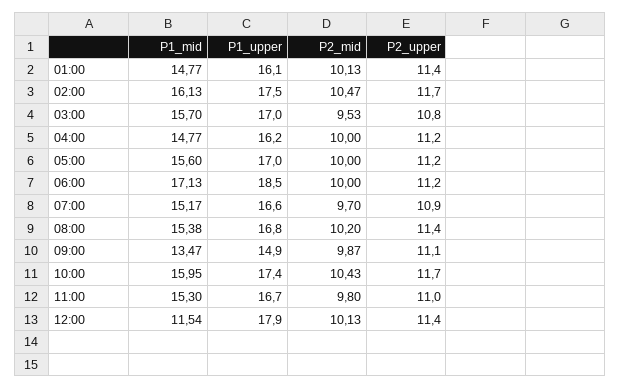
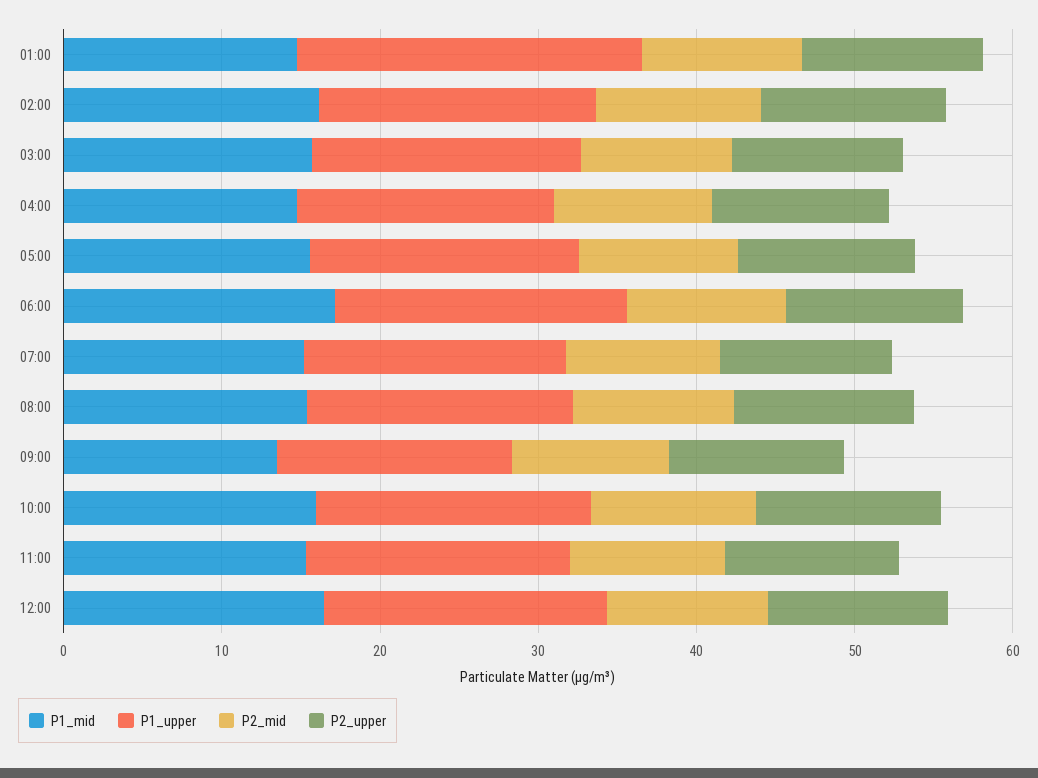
P1_upper, 01:00: 16.1 -> 22
P1_mid, 12:00: 11.54 -> 16

